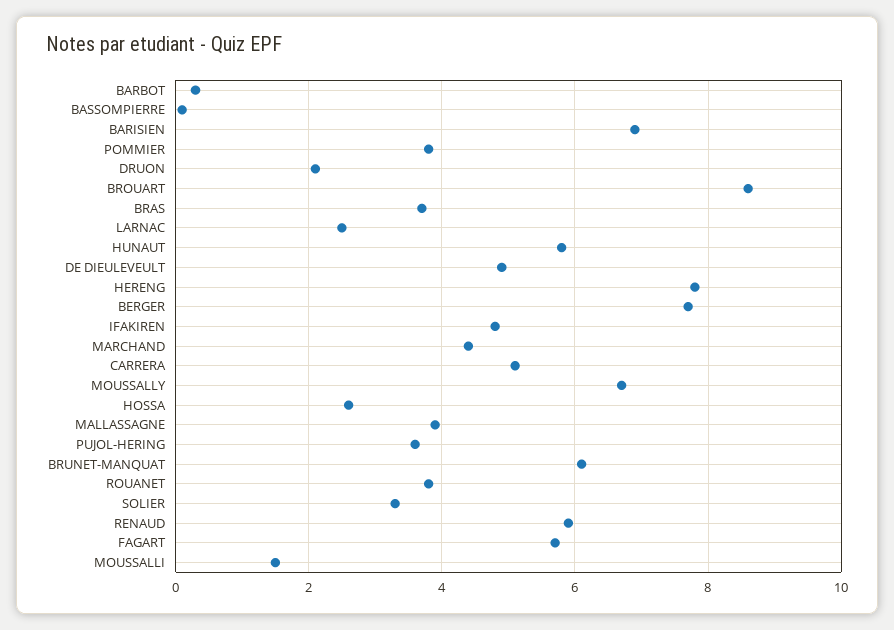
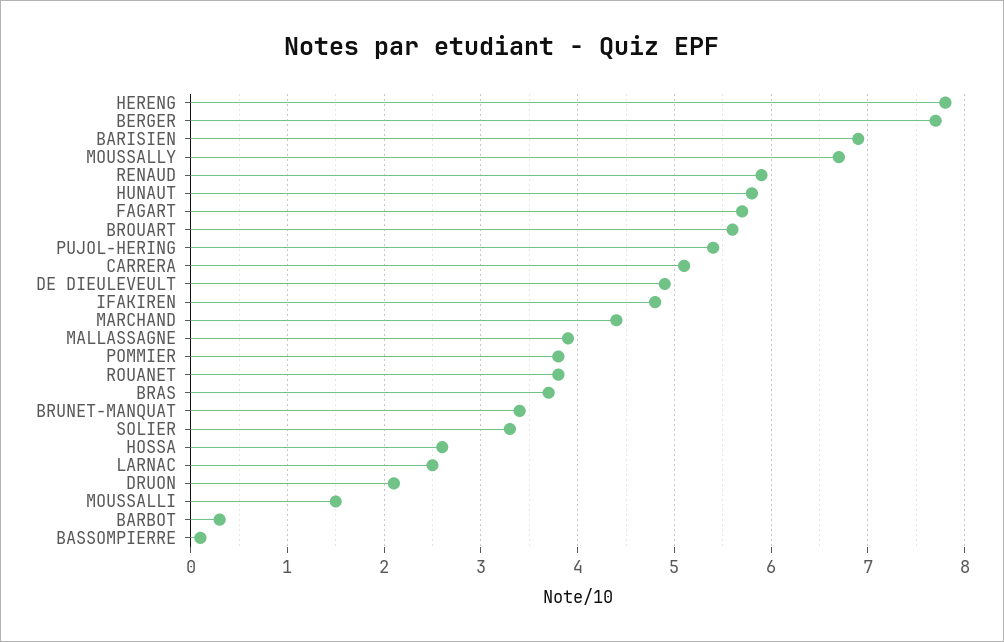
BROUART: 8.5 -> 5.6
PUJOL-HERING: 3.5 -> 5.4
BRUNET-MANQUAT: 6 -> 3.4

